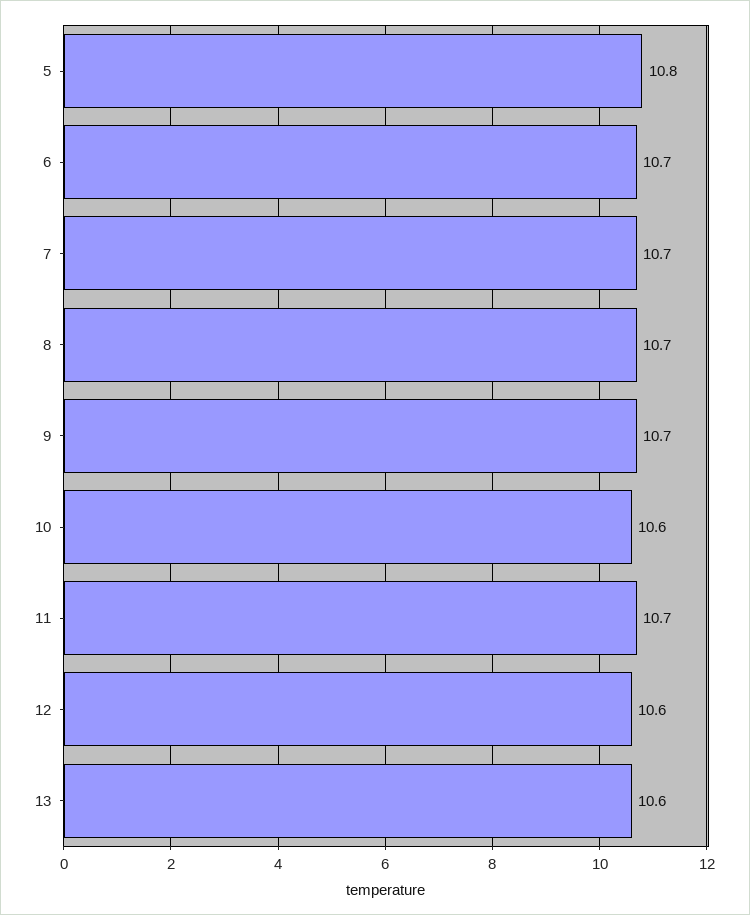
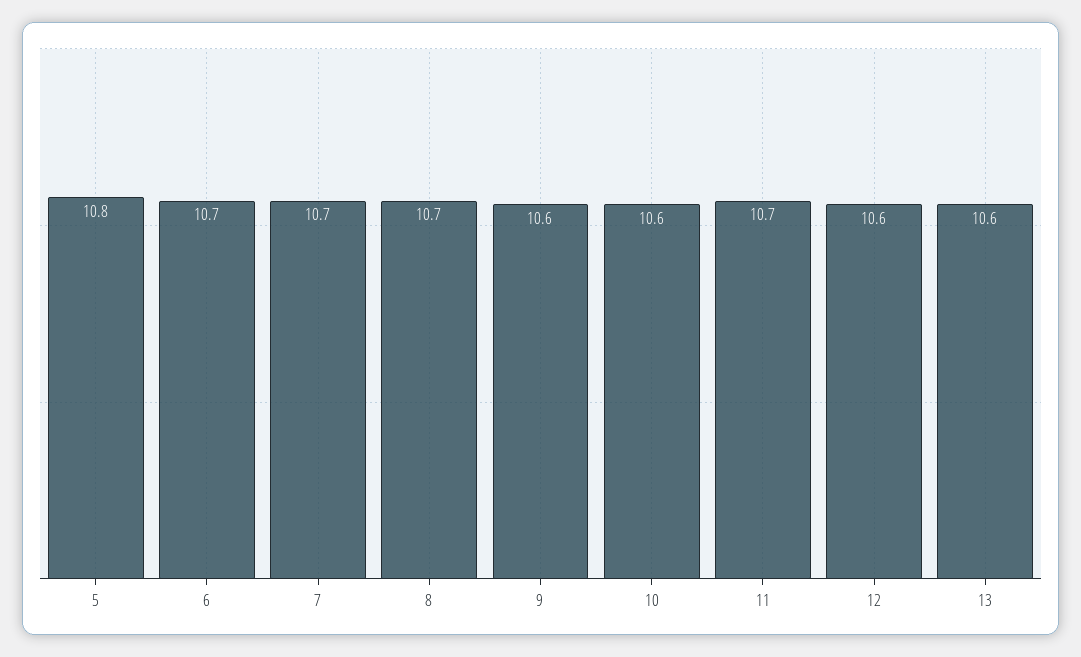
9: 10.7 -> 10.6

